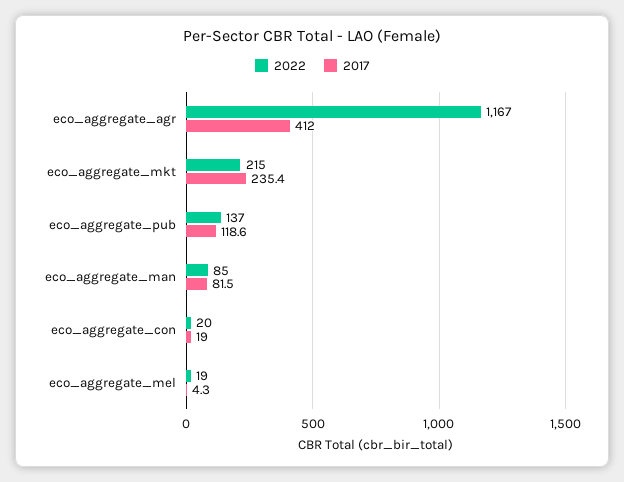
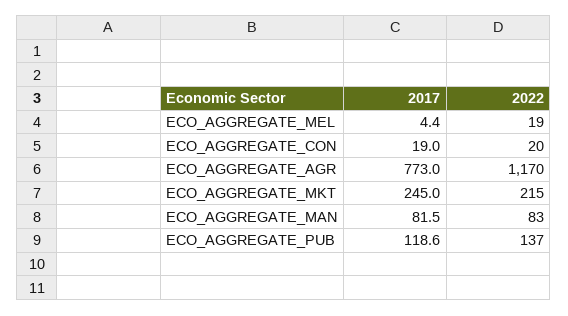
2022, eco_aggregate_agr: 1167 -> 1170
2017, eco_aggregate_agr: 412 -> 773
2017, eco_aggregate_mkt: 235.4 -> 245
2022, eco_aggregate_man: 85 -> 83
2017, eco_aggregate_mel: 4.3 -> 4.4

